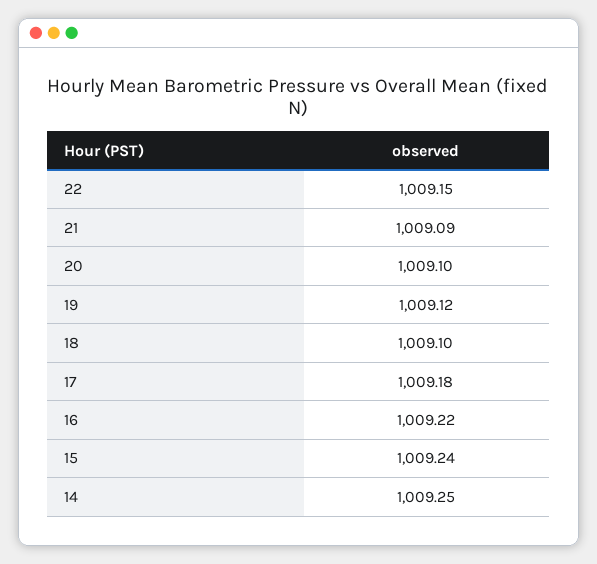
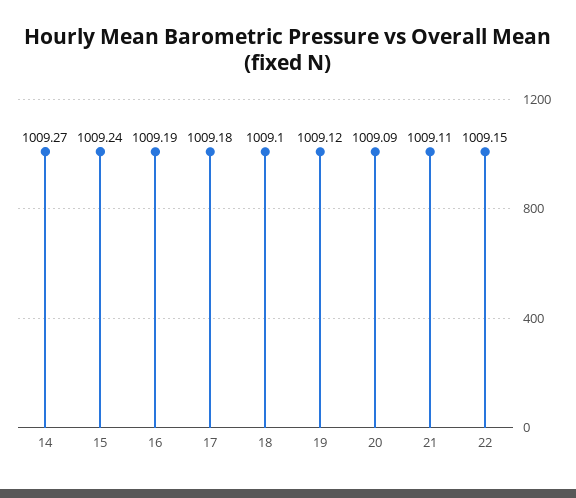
21: 1009.09 -> 1009.11
20: 1009.1 -> 1009.09
16: 1009.22 -> 1009.19
14: 1009.25 -> 1009.27

